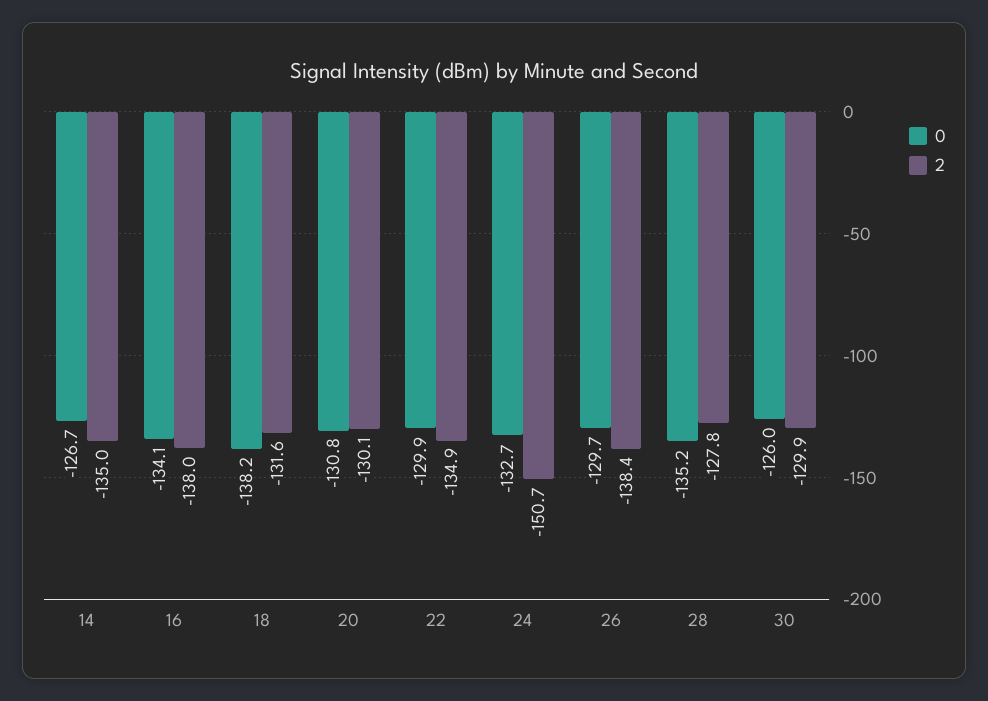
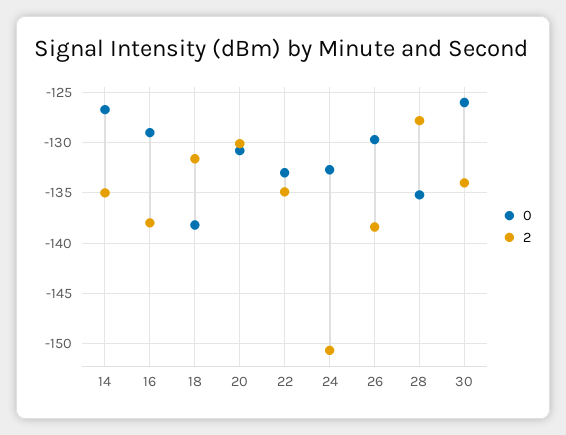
0, 16: -134.1 -> -129
0, 22: -129.9 -> -133
2, 30: -129.9 -> -134

